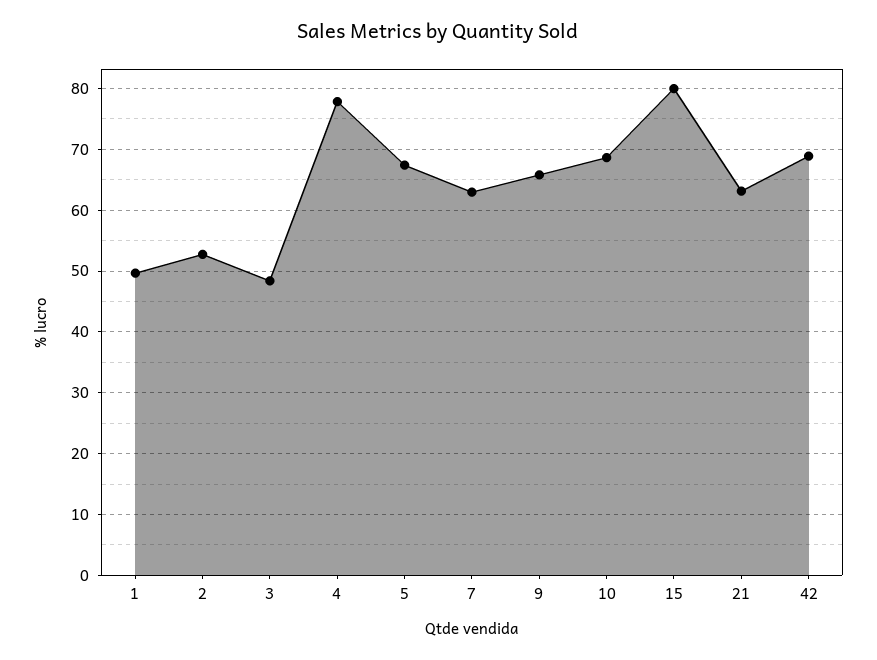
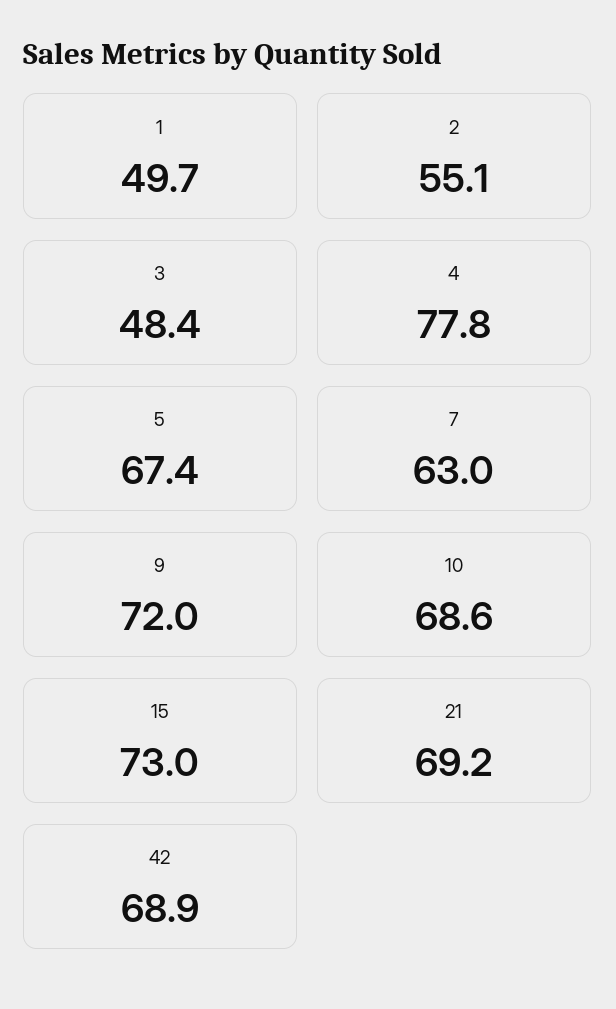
2: 53 -> 55.1
9: 66 -> 72
15: 80 -> 73
21: 63 -> 69.2

